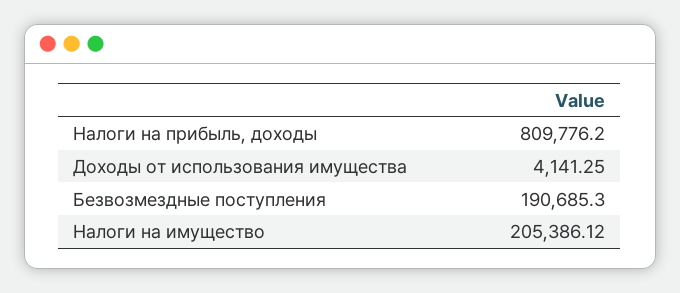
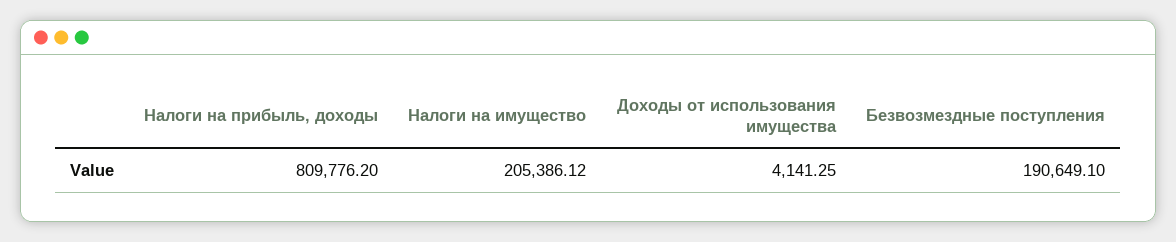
Безвозмездные поступления: 190685.3 -> 190649.1

